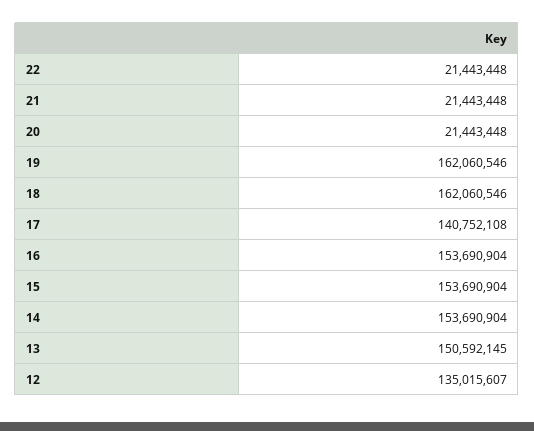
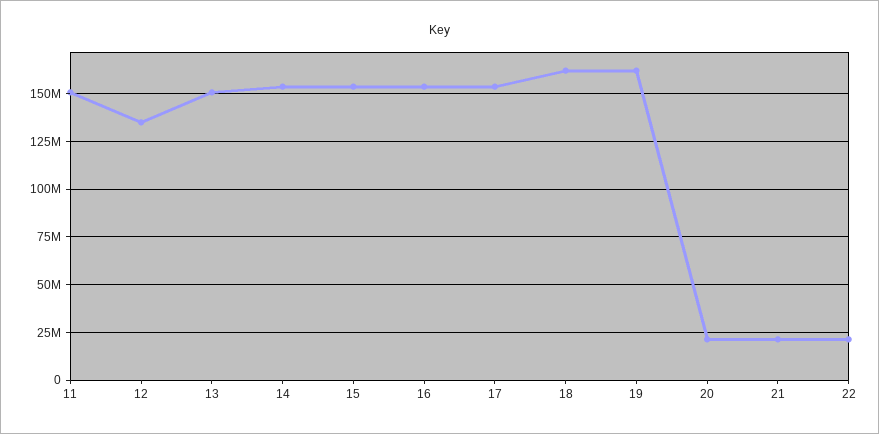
17: 140752108 -> 155000000
11: none -> 150000000

